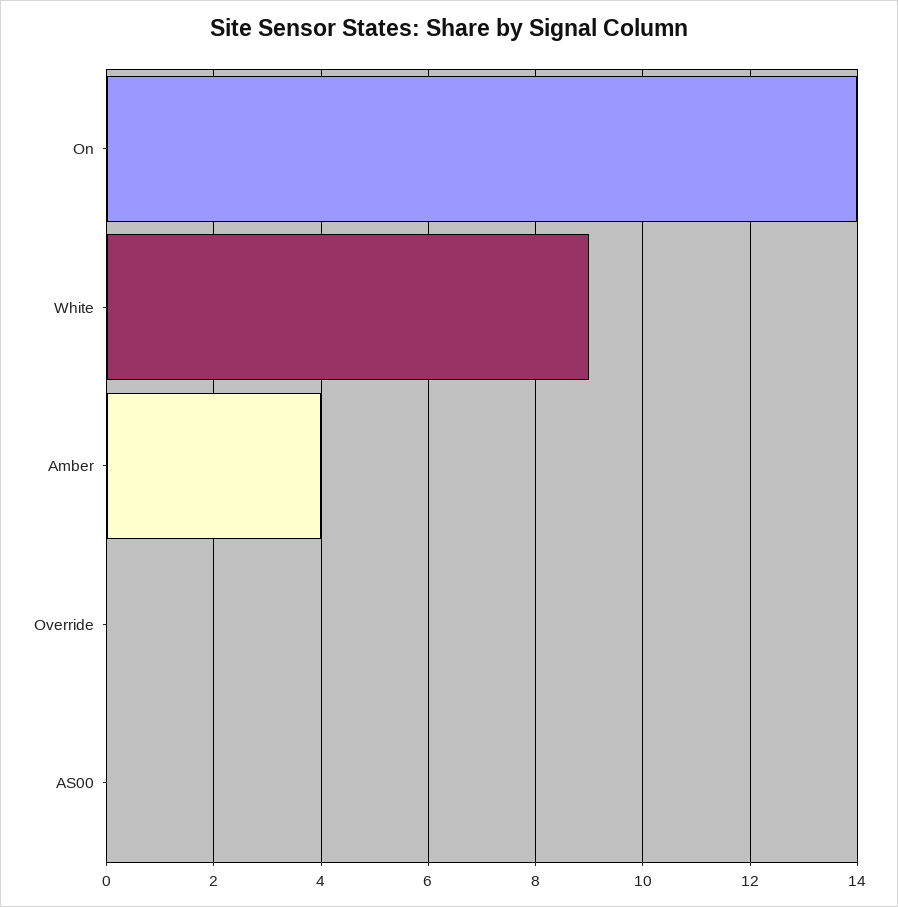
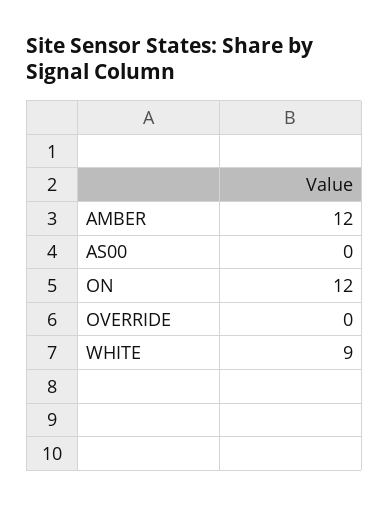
On: 14 -> 12
Amber: 4 -> 12

